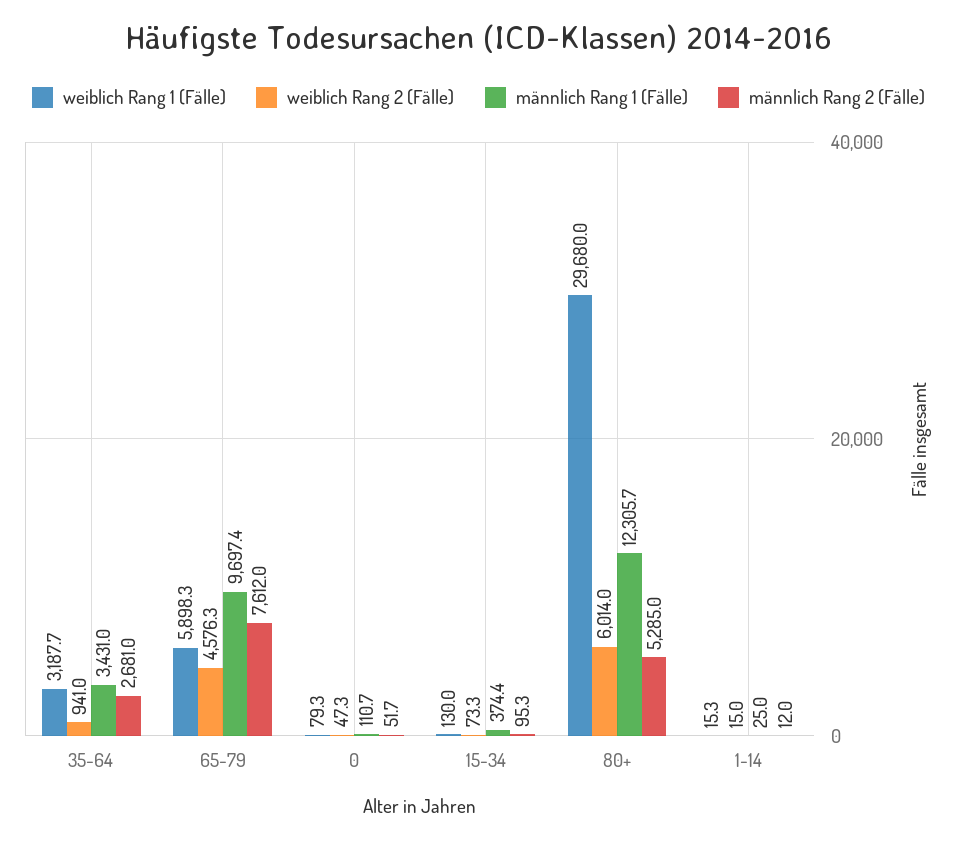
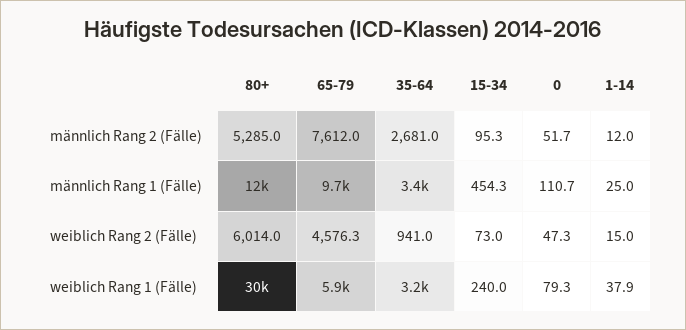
weiblich Rang 1 (Fälle), 15-34: 130 -> 240
weiblich Rang 2 (Fälle), 15-34: 73.3 -> 73
männlich Rang 1 (Fälle), 15-34: 374.4 -> 454.3
weiblich Rang 1 (Fälle), 1-14: 15.3 -> 37.9

